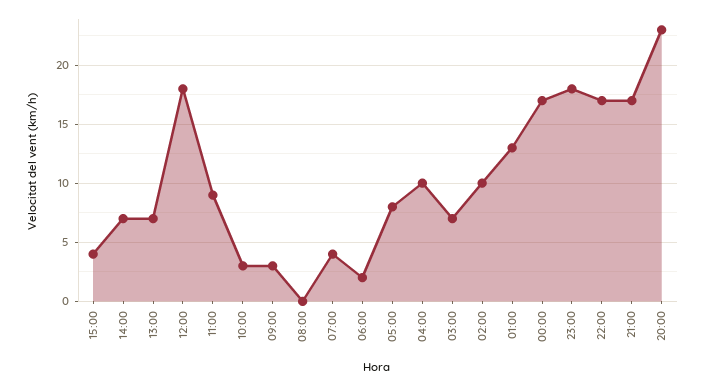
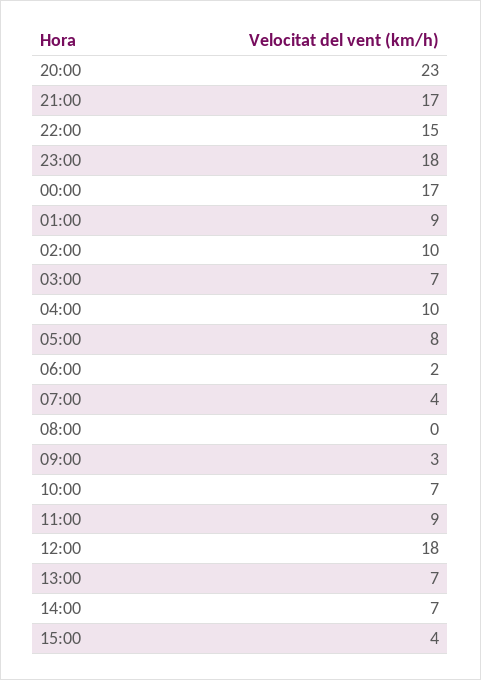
10:00: 3 -> 7
01:00: 13 -> 9
22:00: 17 -> 15

